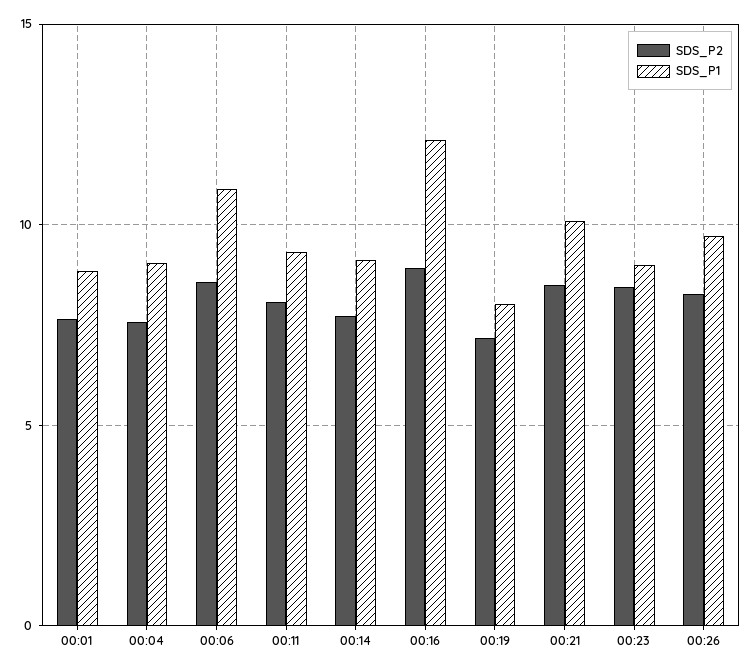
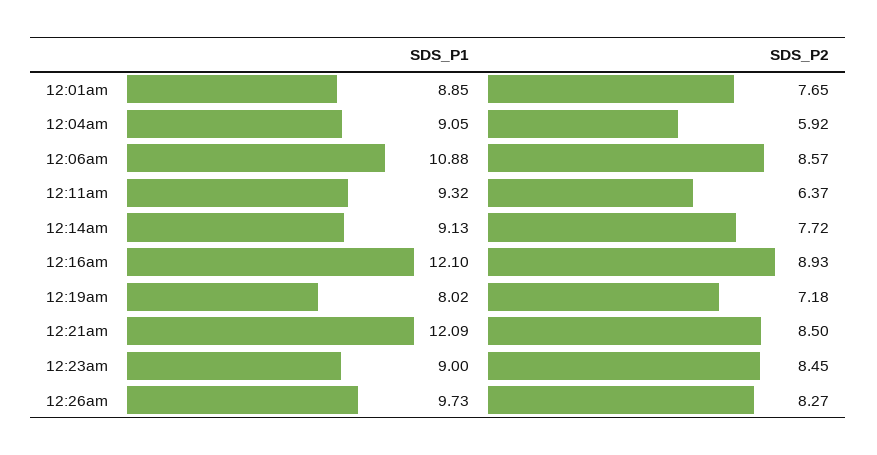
SDS_P2, 00:04: 7.5 -> 5.92
SDS_P2, 00:11: 8 -> 6.37
SDS_P1, 00:21: 10 -> 12.09

